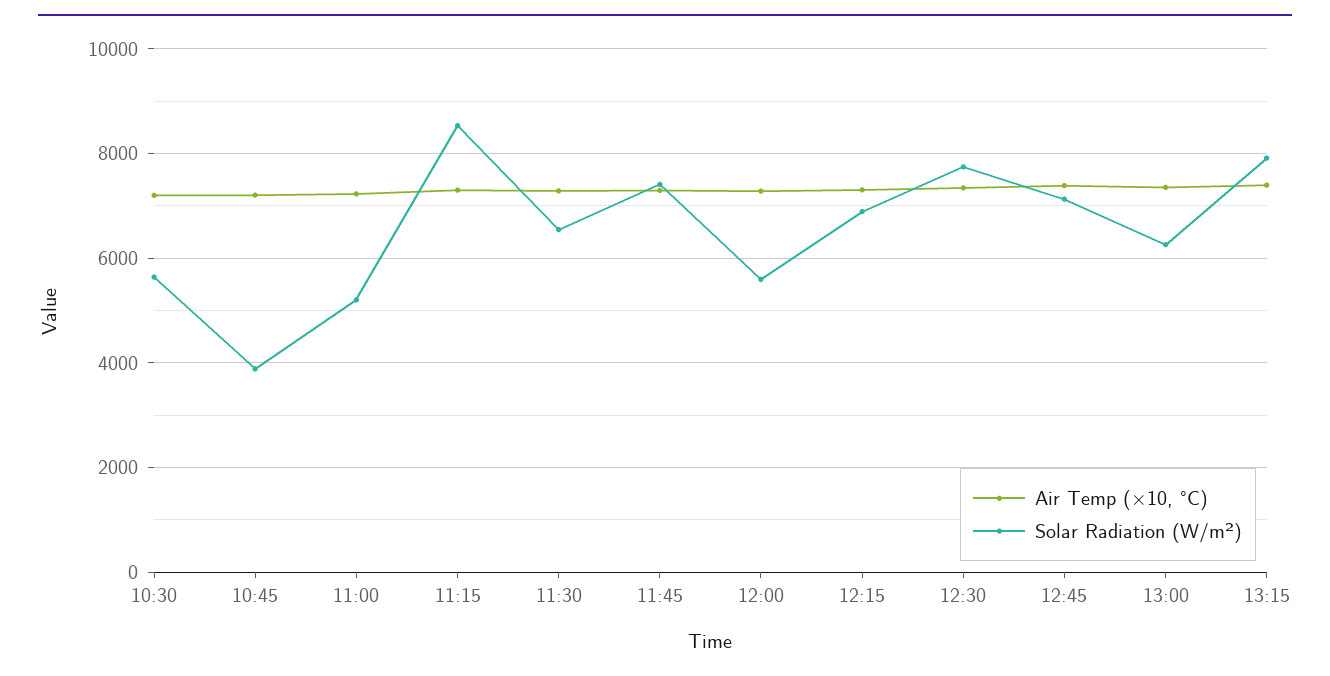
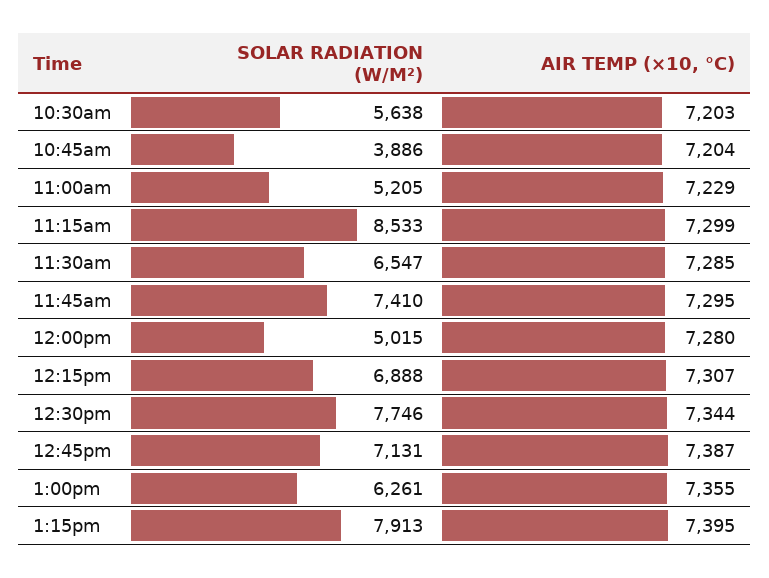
Solar Radiation (W/m²), 12:00: 5600 -> 5015

